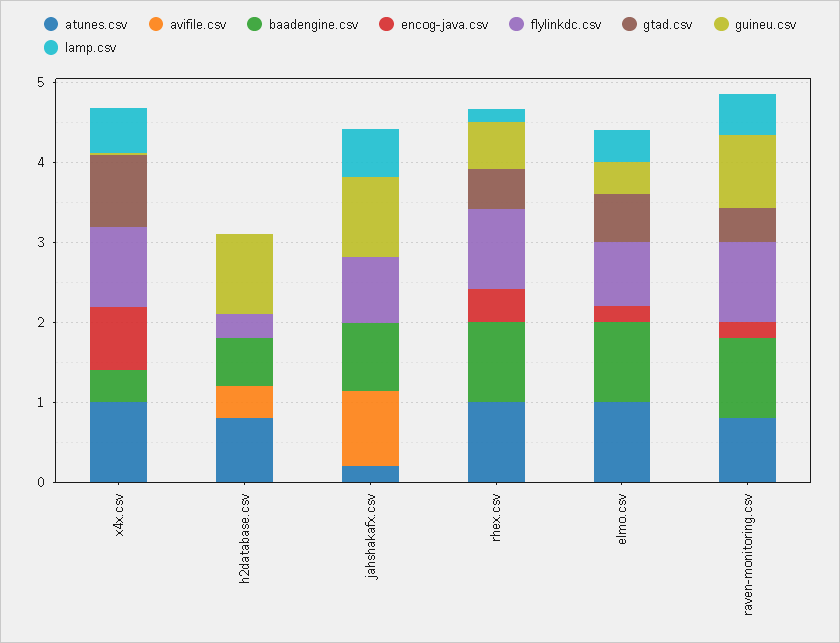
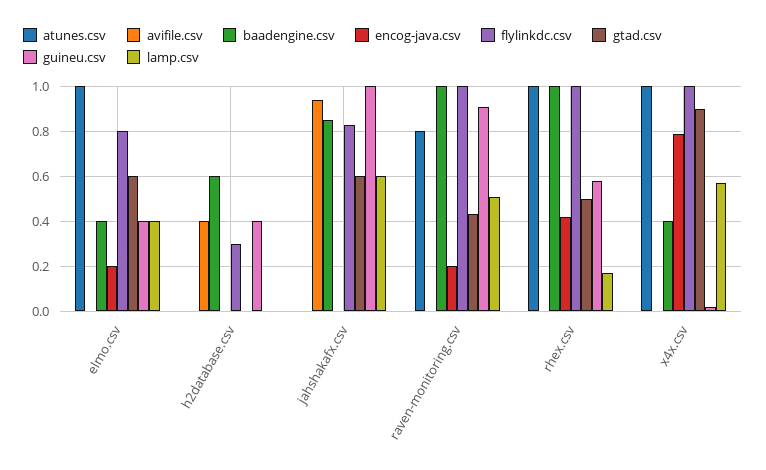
atunes.csv, h2database.csv: 0.8 -> 0
guineu.csv, h2database.csv: 1 -> 0.4
atunes.csv, jahshakafx.csv: 0.2 -> 0
gtad.csv, jahshakafx.csv: 0 -> 0.6
baadengine.csv, elmo.csv: 1 -> 0.4

